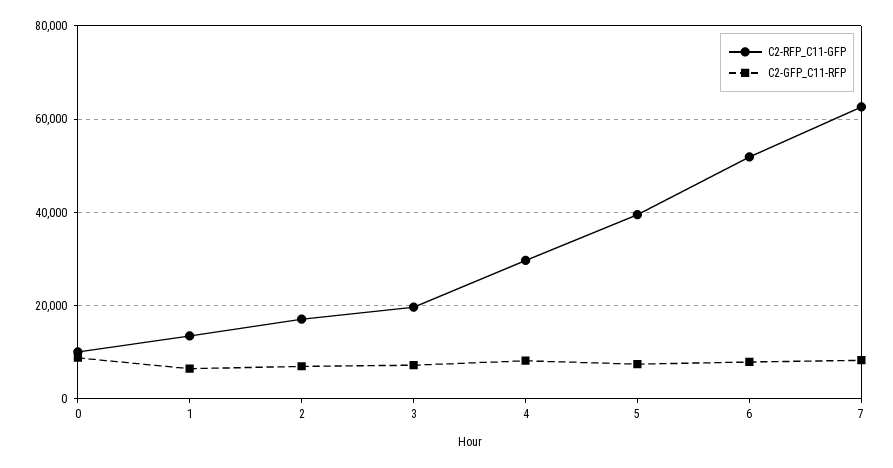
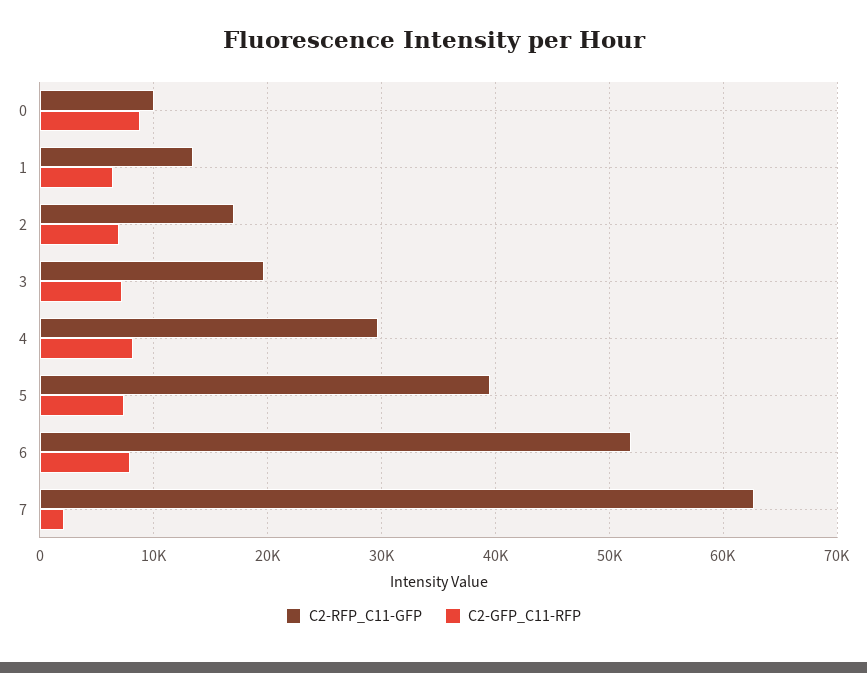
C2-GFP_C11-RFP, 7: 8000 -> 2000

